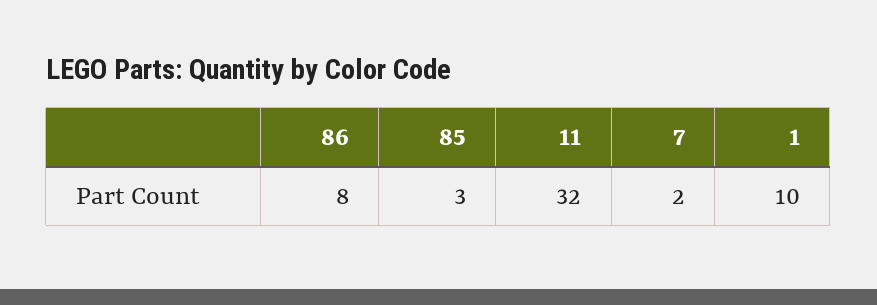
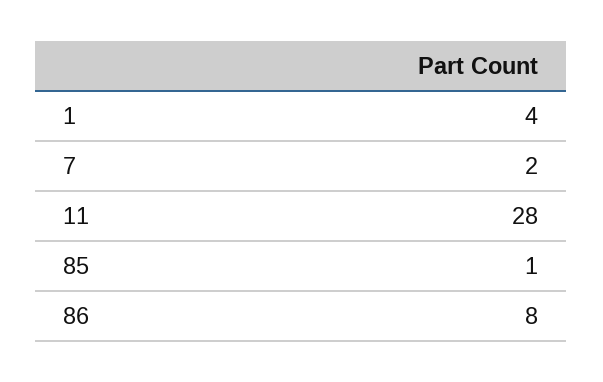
85: 3 -> 1
11: 32 -> 28
1: 10 -> 4

